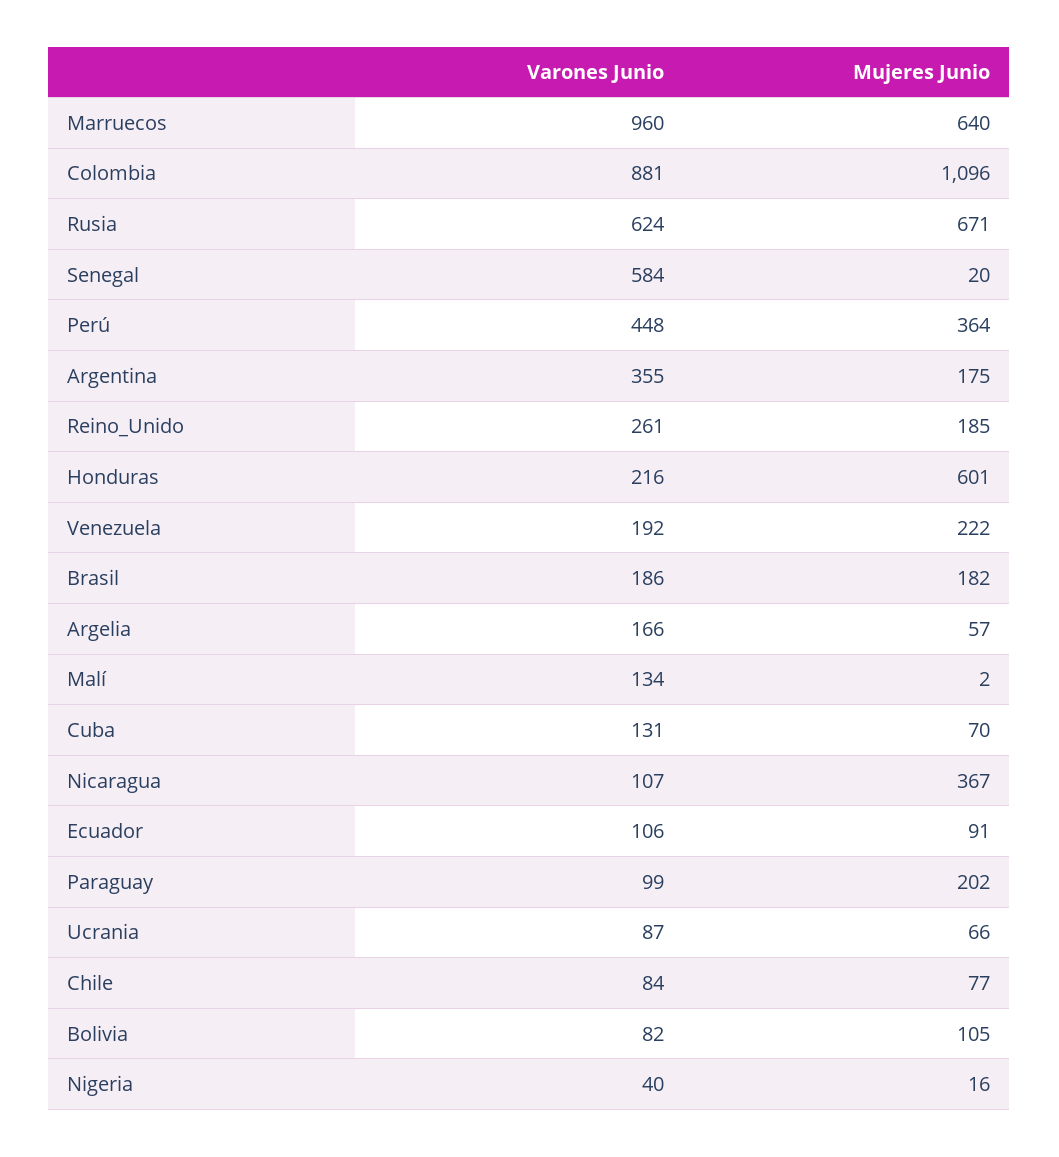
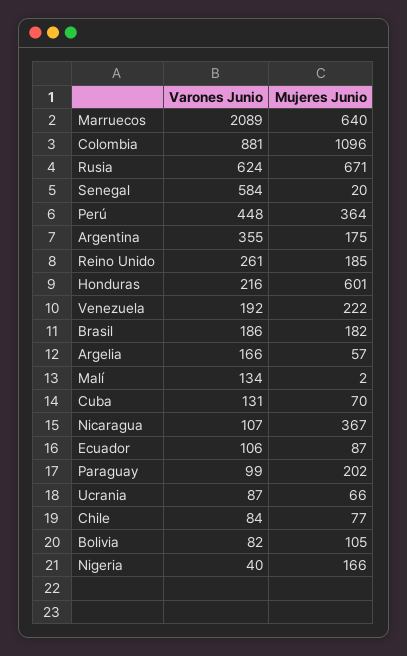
Varones Junio, Marruecos: 960 -> 2089
Mujeres Junio, Ecuador: 91 -> 87
Mujeres Junio, Nigeria: 16 -> 166

